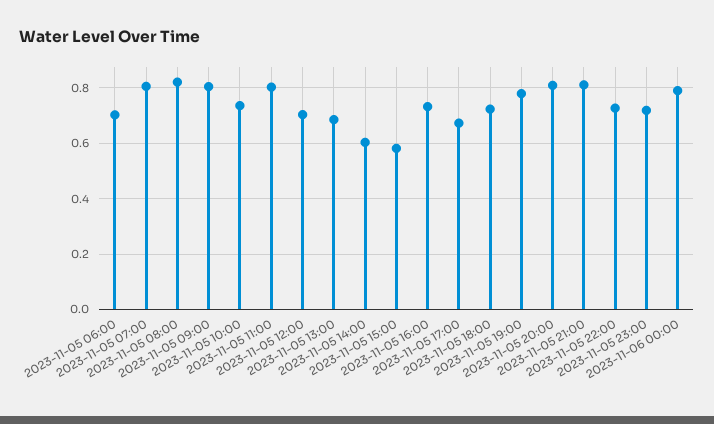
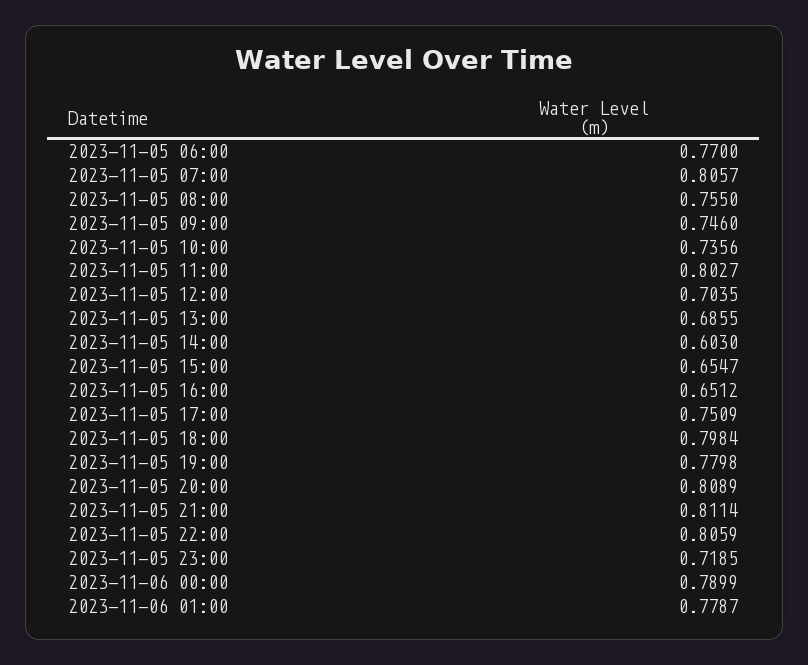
2023-11-05 06:00: 0.7 -> 0.77
2023-11-05 08:00: 0.825 -> 0.755
2023-11-05 09:00: 0.8 -> 0.746
2023-11-05 15:00: 0.575 -> 0.6547
2023-11-05 16:00: 0.725 -> 0.6512
2023-11-05 17:00: 0.675 -> 0.7509
2023-11-05 18:00: 0.725 -> 0.7984
2023-11-05 22:00: 0.725 -> 0.8059
2023-11-06 01:00: none -> 0.7787

